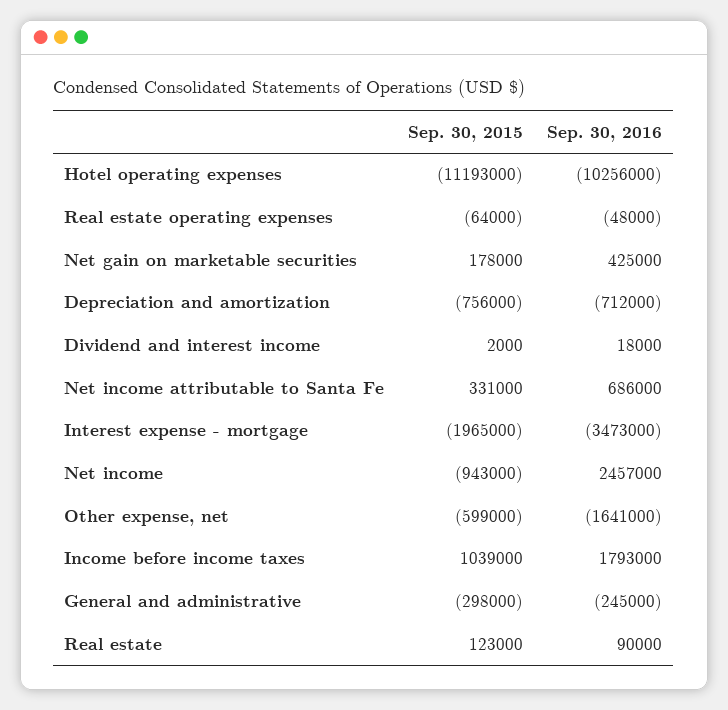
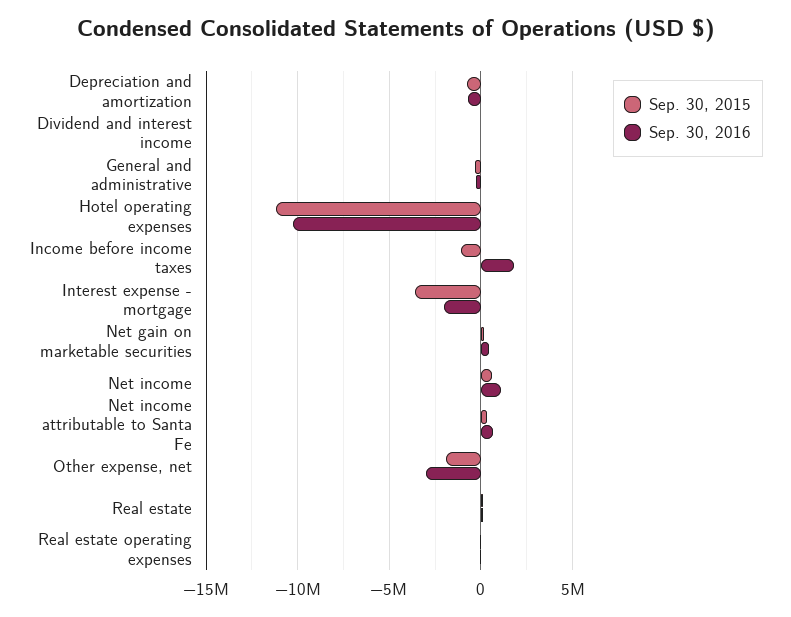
Sep. 30, 2015, Interest expense - mortgage: -1965000 -> -3500000
Sep. 30, 2016, Interest expense - mortgage: -3473000 -> -2000000
Sep. 30, 2015, Net income: -943000 -> 500000
Sep. 30, 2016, Net income: 2457000 -> 1000000
Sep. 30, 2015, Other expense, net: -599000 -> -2000000
Sep. 30, 2016, Other expense, net: -1641000 -> -3000000
Sep. 30, 2015, Income before income taxes: 1039000 -> -1000000

